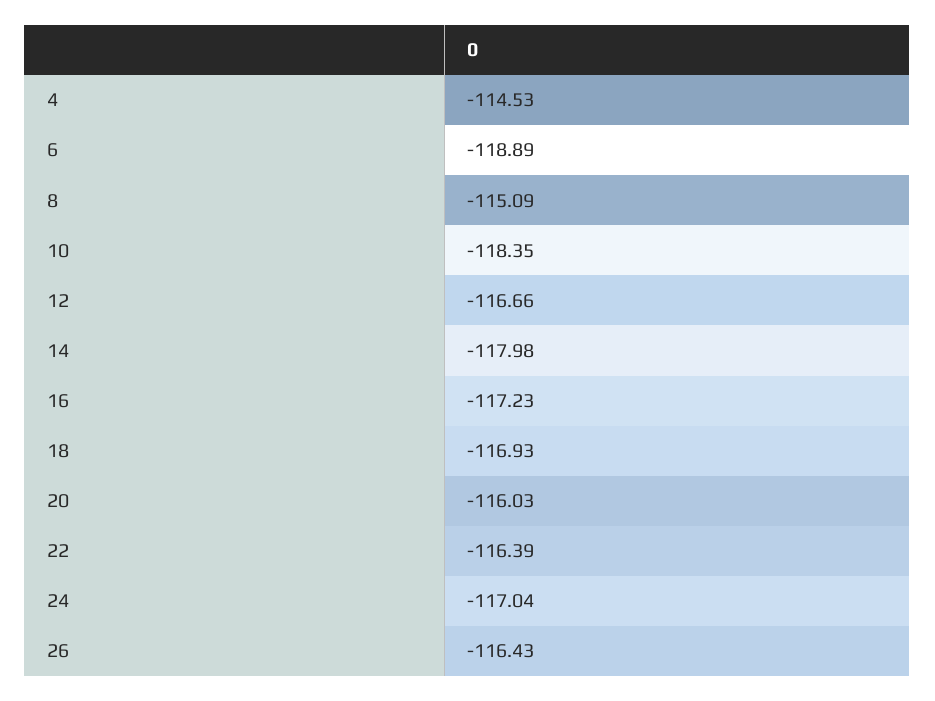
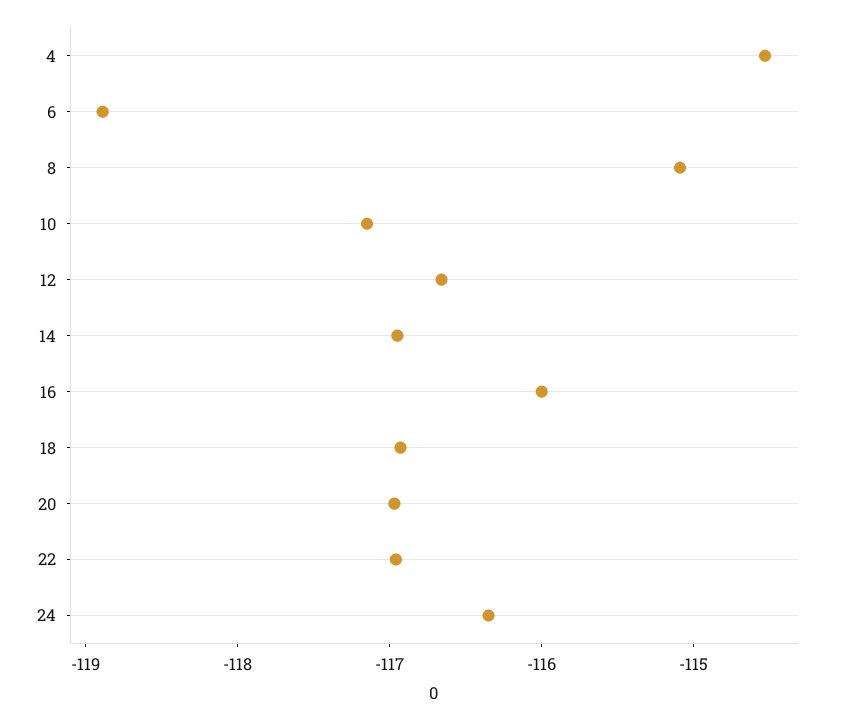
10: -118.35 -> -117.2
14: -117.98 -> -117
16: -117.23 -> -116
20: -116.03 -> -117
22: -116.39 -> -117
24: -117.04 -> -116.4
26: -116.43 -> none

